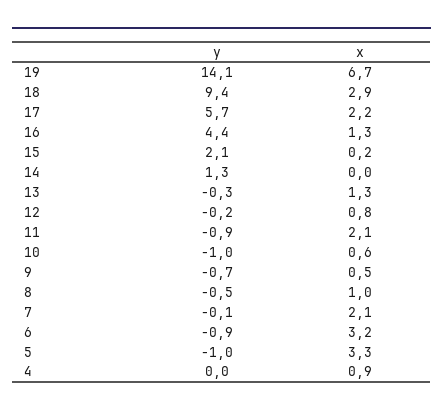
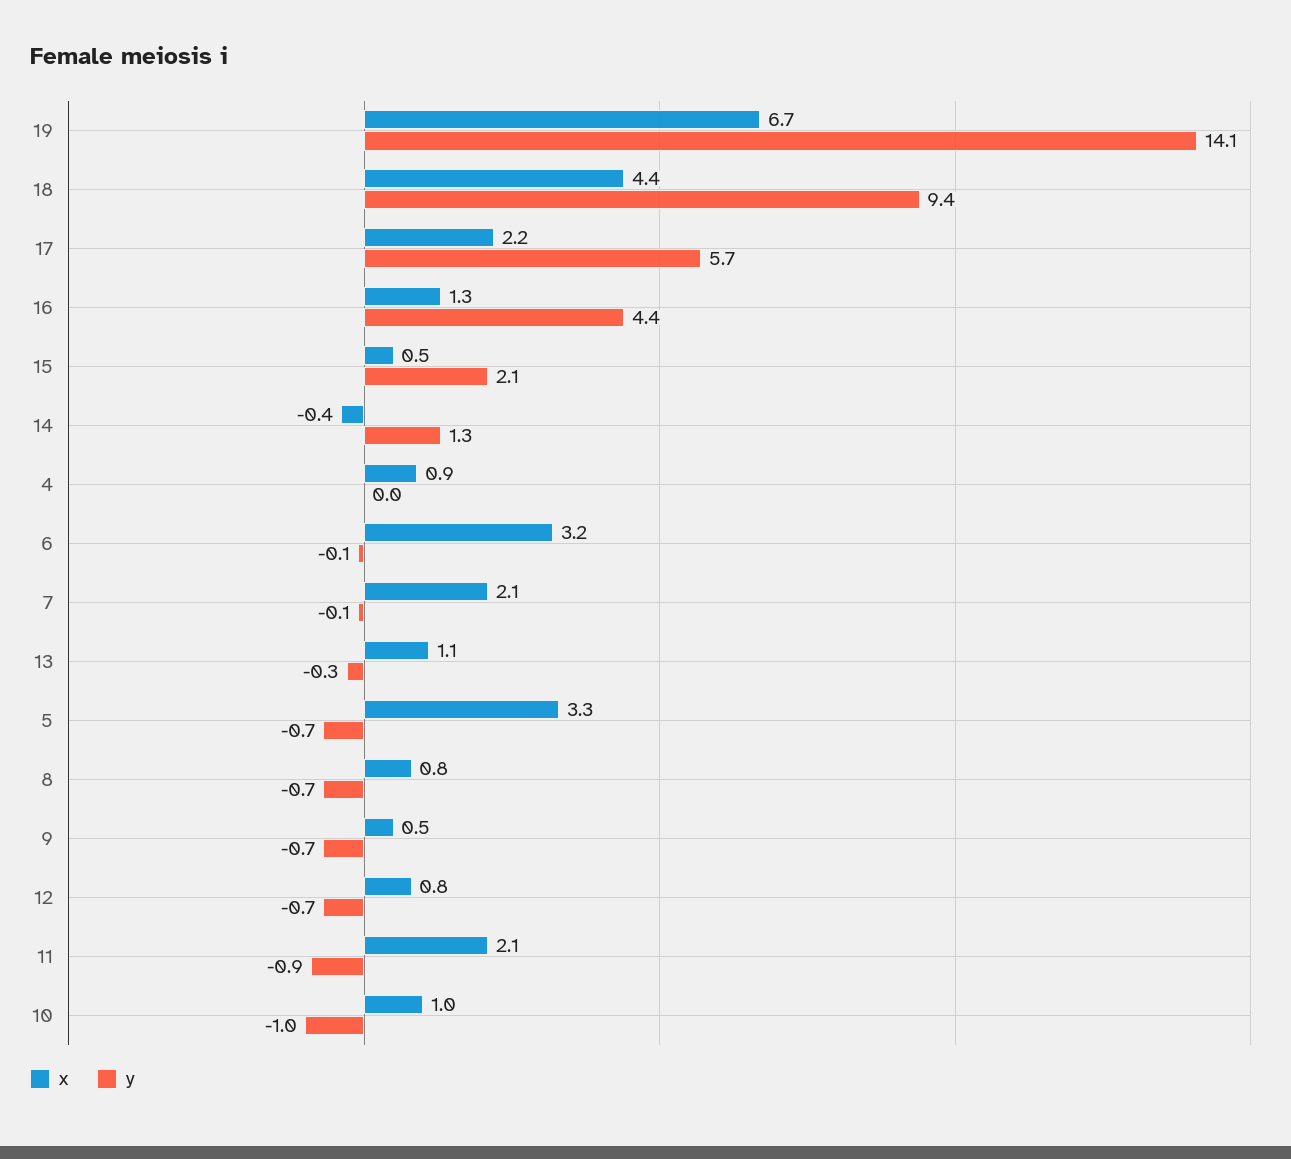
x, 18: 2.9 -> 4.4
x, 15: 0.2 -> 0.5
x, 14: 0 -> -0.4
x, 13: 1.3 -> 1.1
y, 12: -0.2 -> -0.7
x, 10: 0.6 -> 1
y, 8: -0.5 -> -0.7
x, 8: 1 -> 0.8
y, 6: -0.9 -> -0.1
y, 5: -1 -> -0.7

